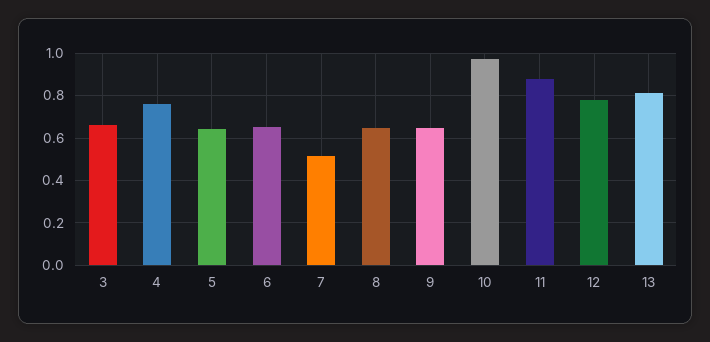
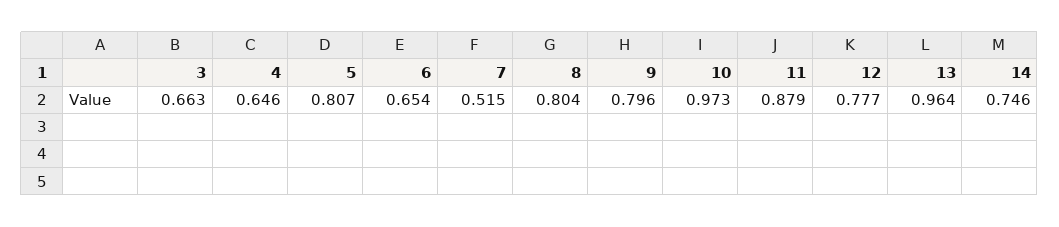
4: 0.75 -> 0.646
5: 0.65 -> 0.807
8: 0.65 -> 0.804
9: 0.65 -> 0.796
13: 0.8 -> 0.964
14: none -> 0.746

